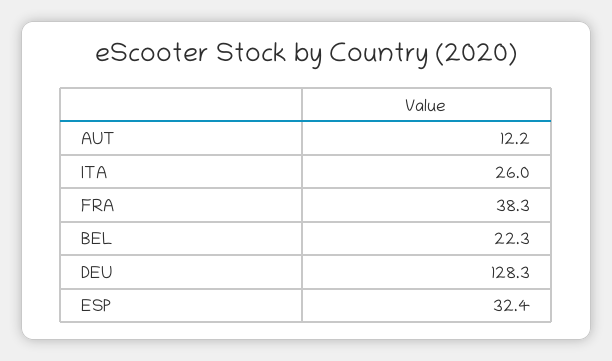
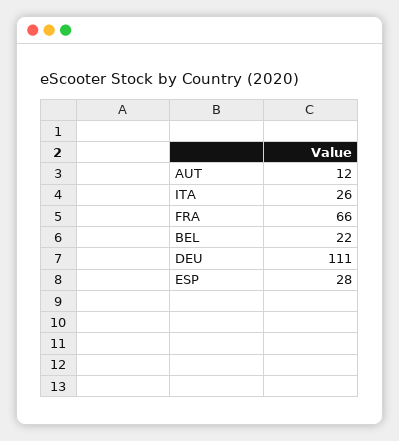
FRA: 38.3 -> 66
DEU: 128.3 -> 111
ESP: 32.4 -> 28

